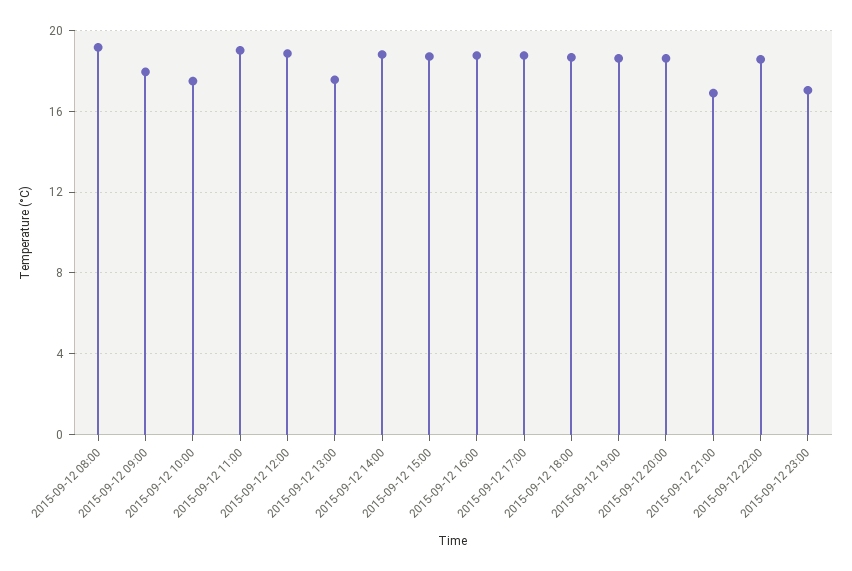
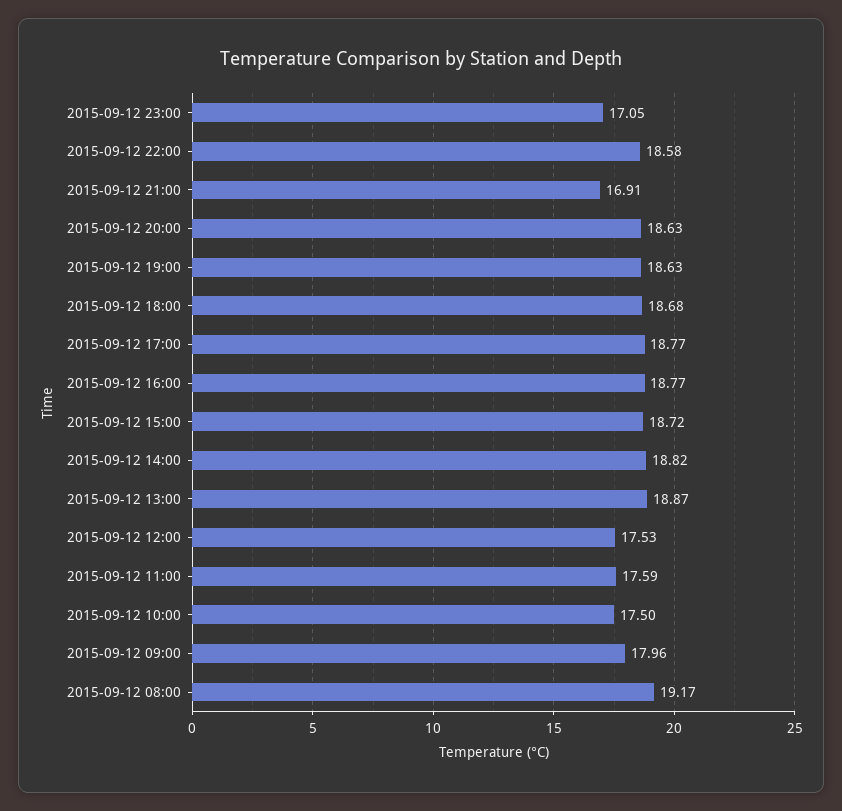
2015-09-12 11:00: 19 -> 17.59
2015-09-12 12:00: 19 -> 17.53
2015-09-12 13:00: 17.5 -> 18.87

